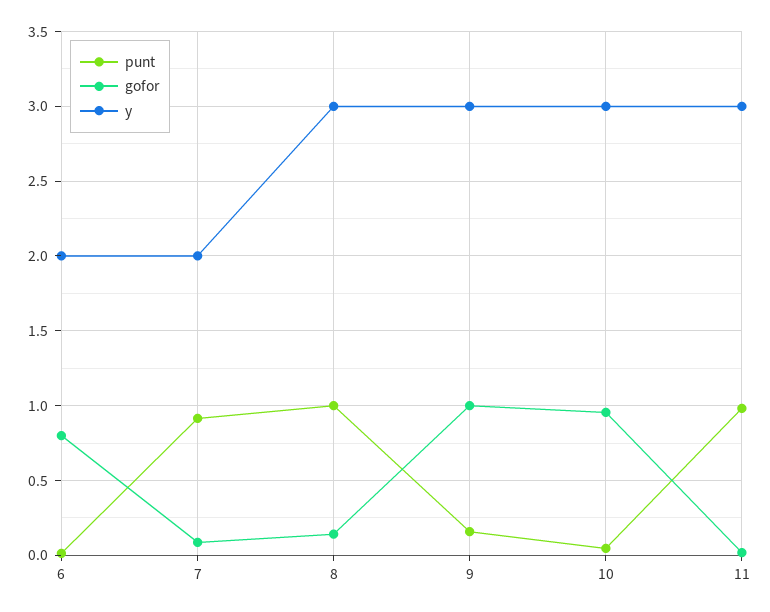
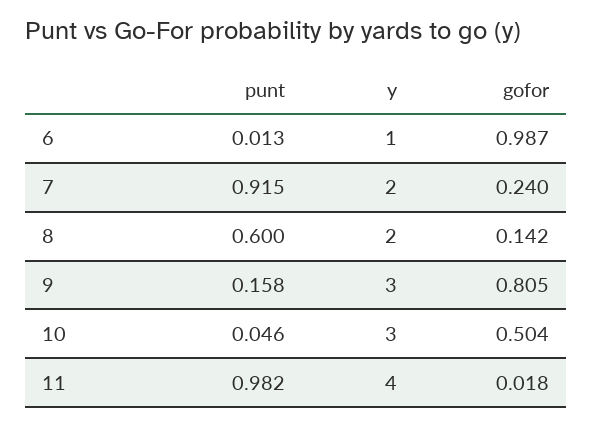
gofor, 6: 0.8 -> 0.987
y, 6: 2 -> 1
gofor, 7: 0.1 -> 0.24
punt, 8: 1 -> 0.6
y, 8: 3 -> 2
gofor, 9: 1 -> 0.805
gofor, 10: 0.95 -> 0.504
y, 11: 3 -> 4

